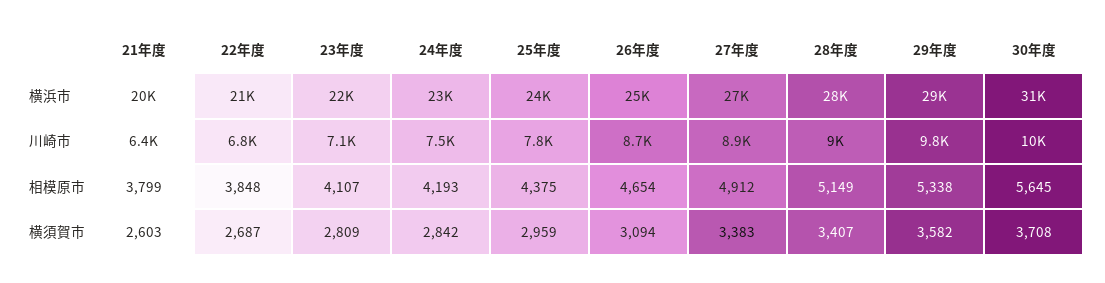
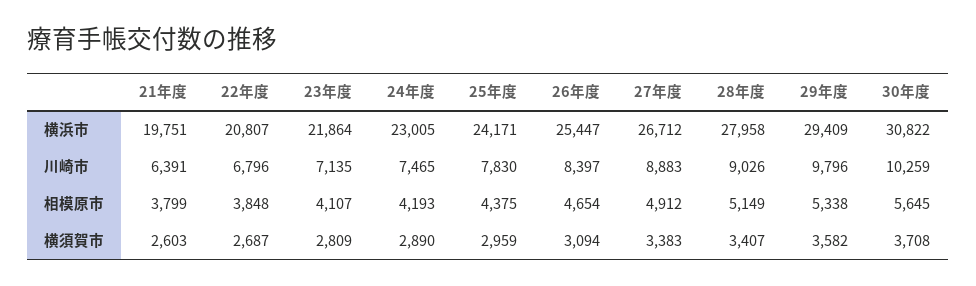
26年度, 川崎市: 8700 -> 8397
24年度, 横須賀市: 2842 -> 2890

